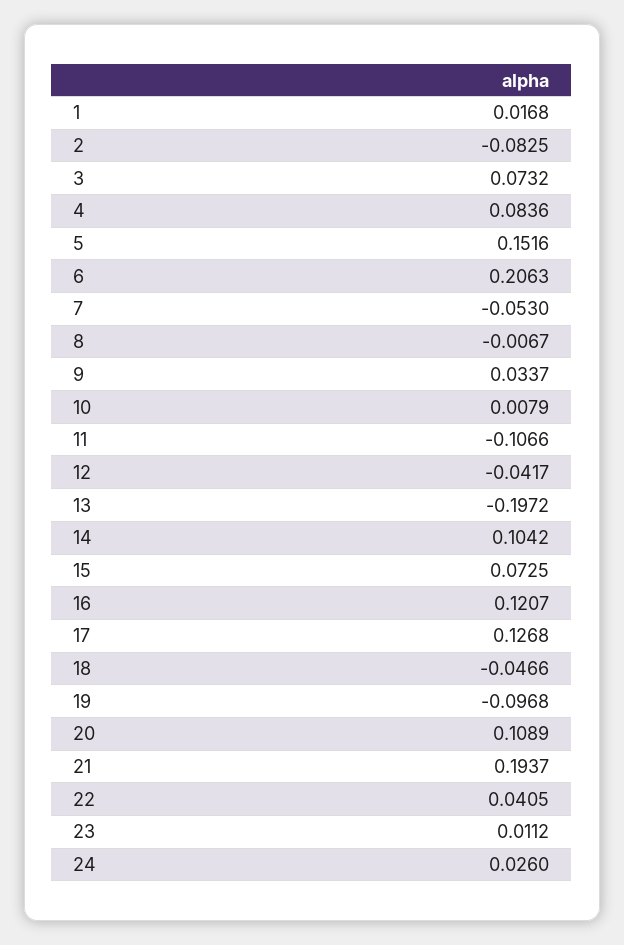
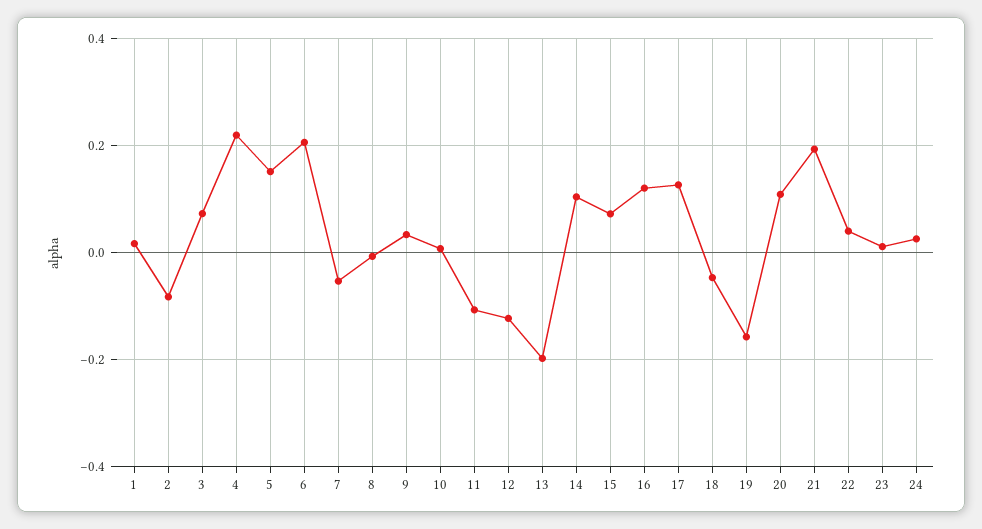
4: 0.0836 -> 0.22
12: -0.0417 -> -0.12
19: -0.0968 -> -0.16

